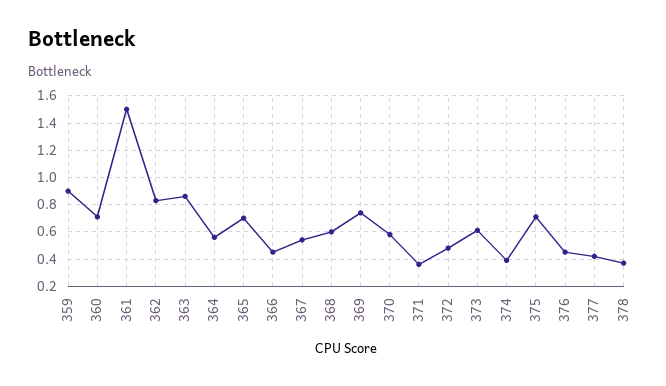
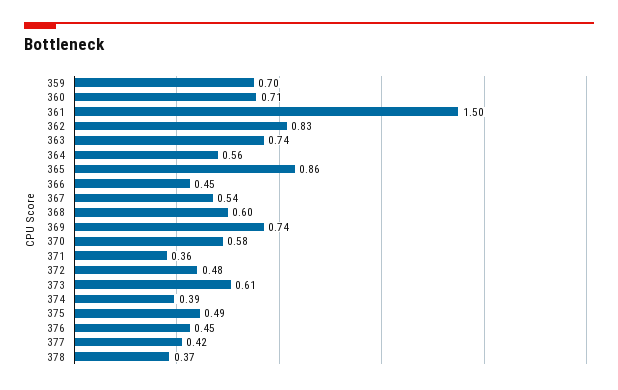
359: 0.9 -> 0.7
363: 0.85 -> 0.74
365: 0.7 -> 0.86
375: 0.7 -> 0.49

